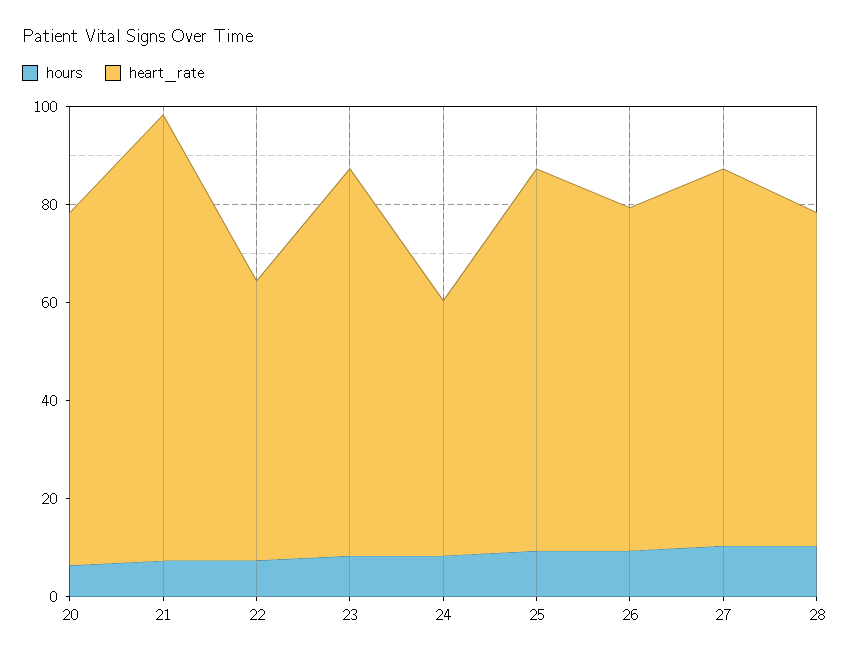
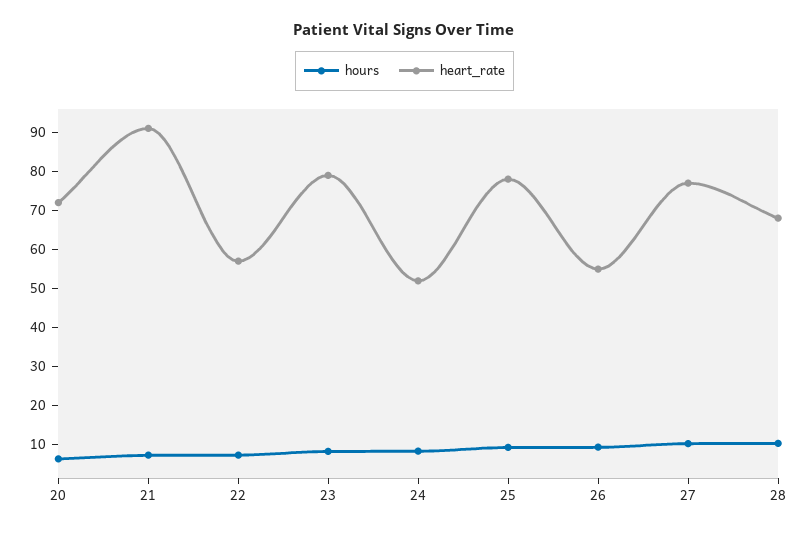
heart_rate, 26: 70 -> 55

